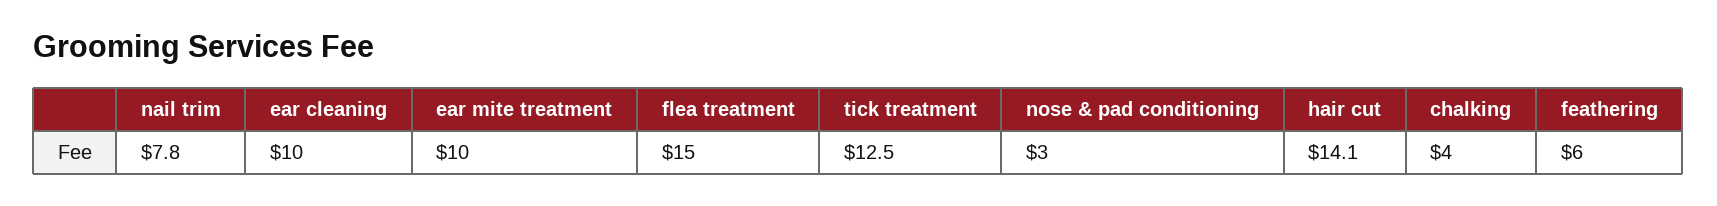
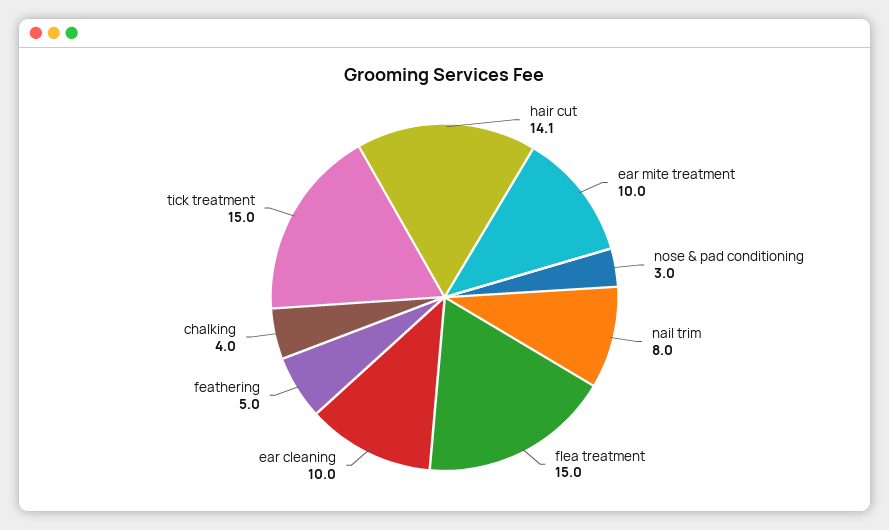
nail trim: 7.8 -> 8
tick treatment: 12.5 -> 15
feathering: 6 -> 5

